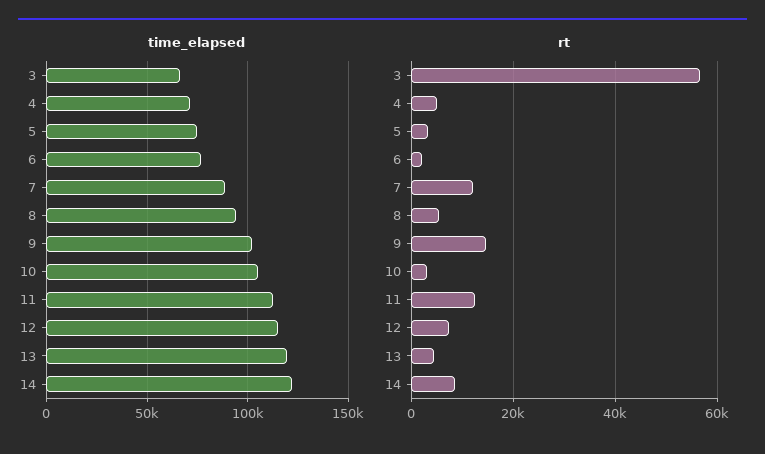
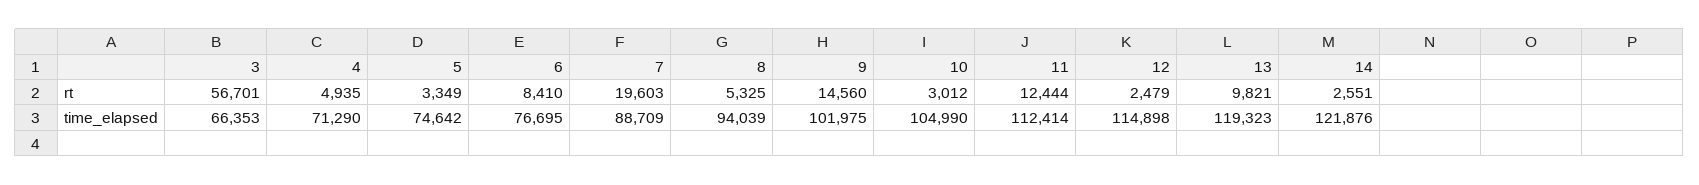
rt, 6: 2000 -> 8410
rt, 7: 12000 -> 19603
rt, 12: 8000 -> 2479
rt, 13: 4000 -> 9821
rt, 14: 8000 -> 2551

